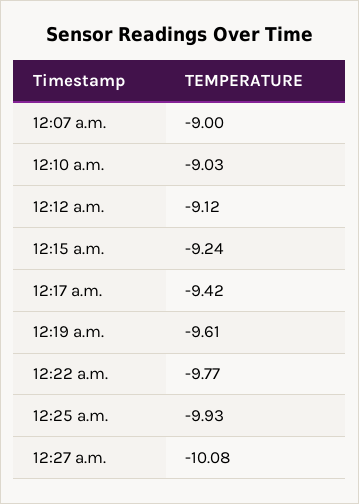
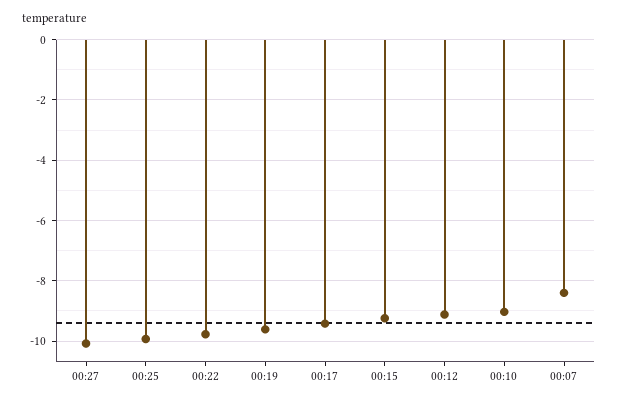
12:07 a.m.: -9 -> -8.4

